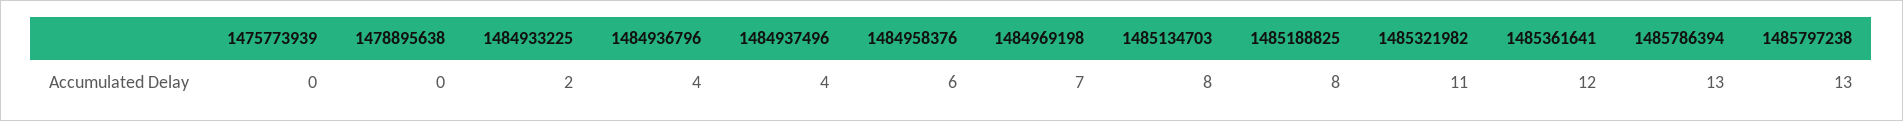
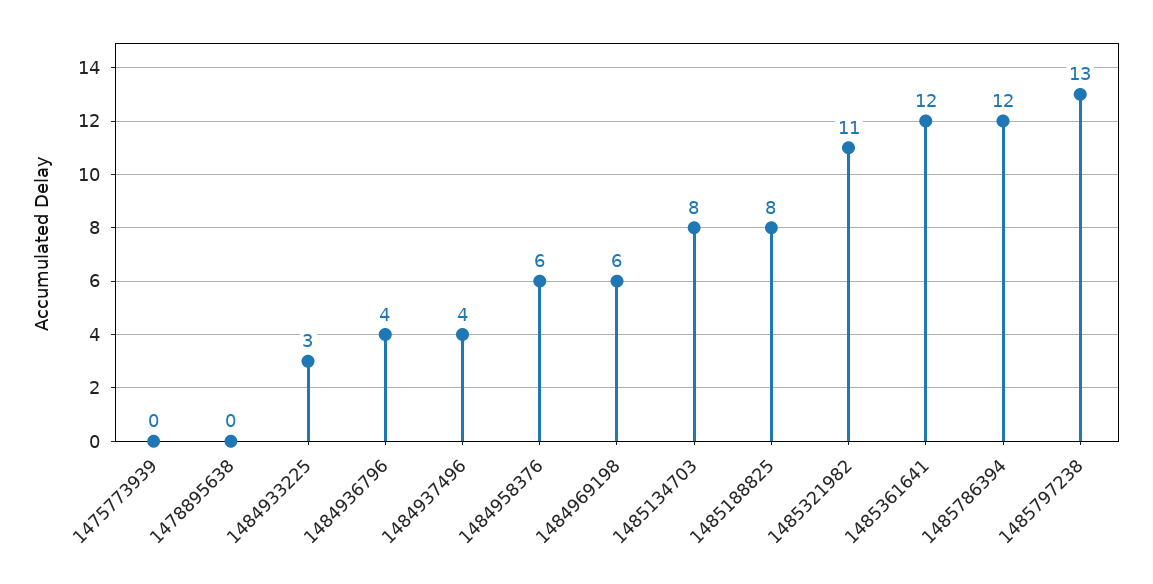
1484933225: 2 -> 3
1484969198: 7 -> 6
1485786394: 13 -> 12

